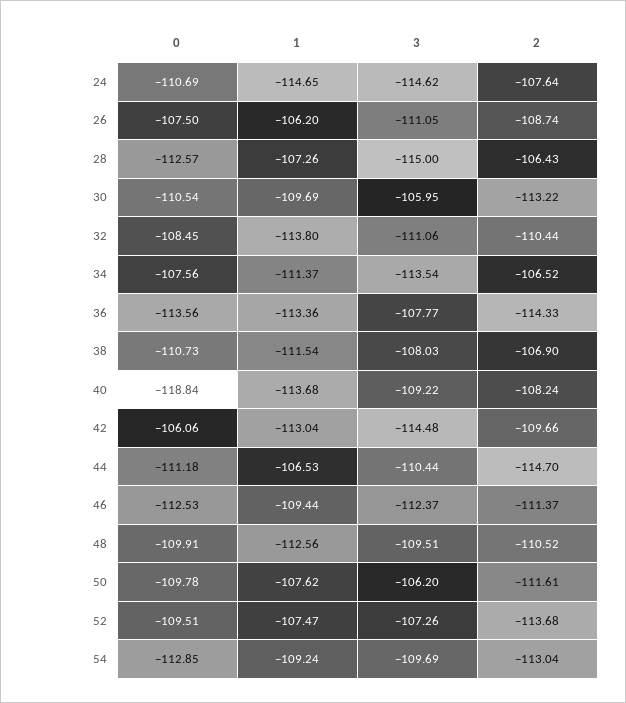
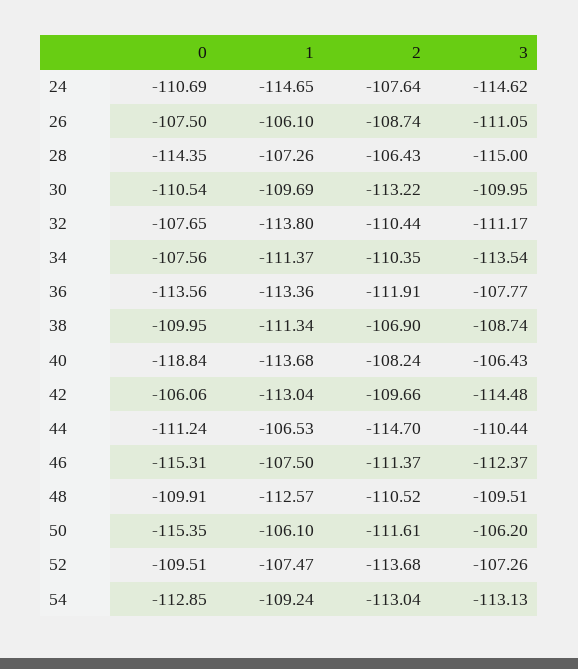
1, 26: -106.2 -> -106.1
0, 28: -112.57 -> -114.35
3, 30: -105.95 -> -109.95
0, 32: -108.45 -> -107.65
3, 32: -111.06 -> -111.17
2, 34: -106.52 -> -110.35
2, 36: -114.33 -> -111.91
0, 38: -110.73 -> -109.95
1, 38: -111.54 -> -111.34
3, 38: -108.03 -> -108.74
3, 40: -109.22 -> -106.43
0, 44: -111.18 -> -111.24
0, 46: -112.53 -> -115.31
1, 46: -109.44 -> -107.5
1, 48: -112.56 -> -112.57
0, 50: -109.78 -> -115.35
1, 50: -107.62 -> -106.1
3, 54: -109.69 -> -113.13

